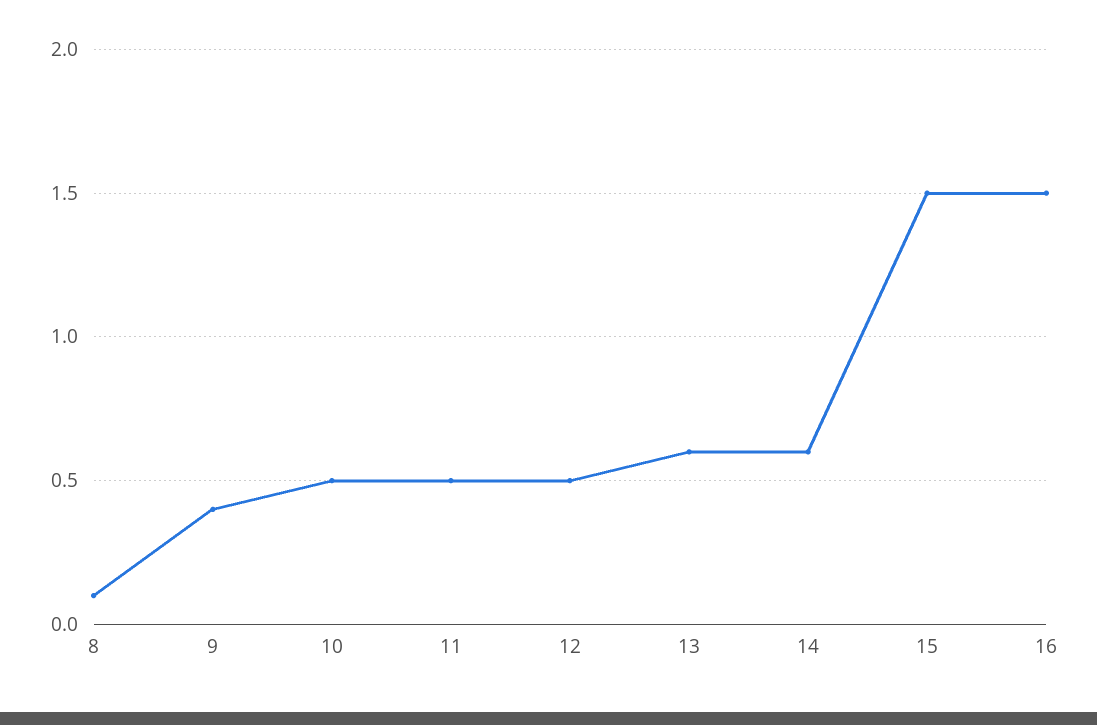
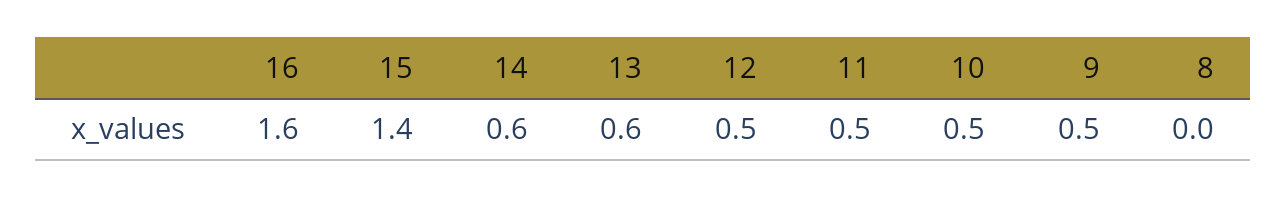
8: 0.1 -> 0
9: 0.4 -> 0.5
15: 1.5 -> 1.4
16: 1.5 -> 1.6

